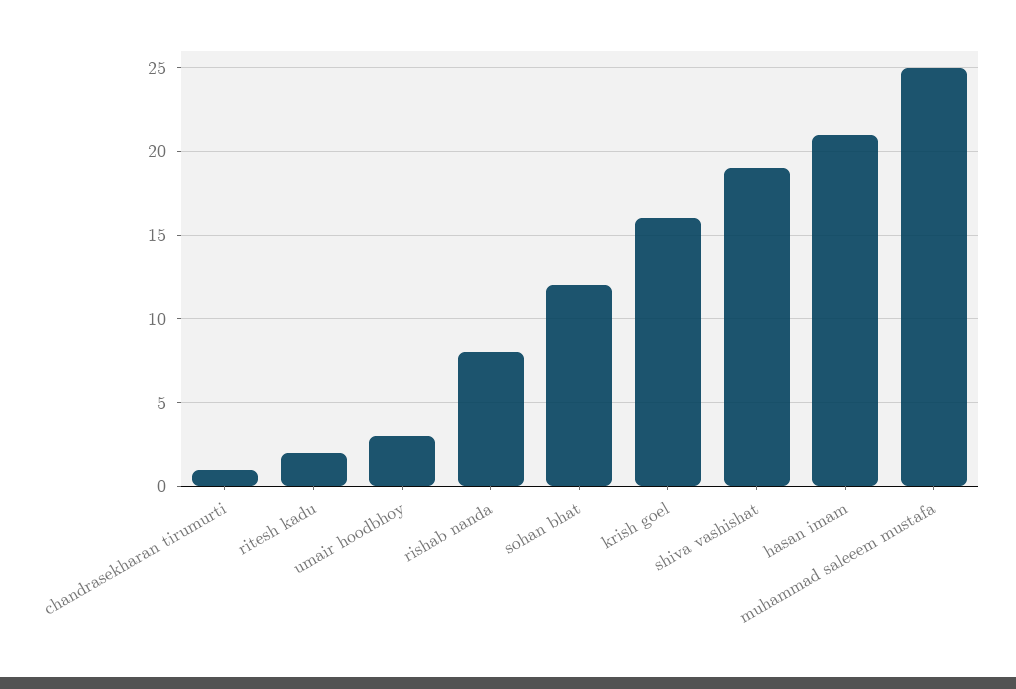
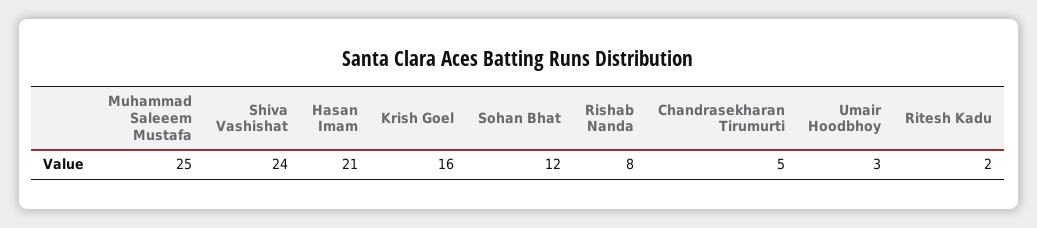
chandrasekharan tirumurti: 1 -> 5
shiva vashishat: 19 -> 24

